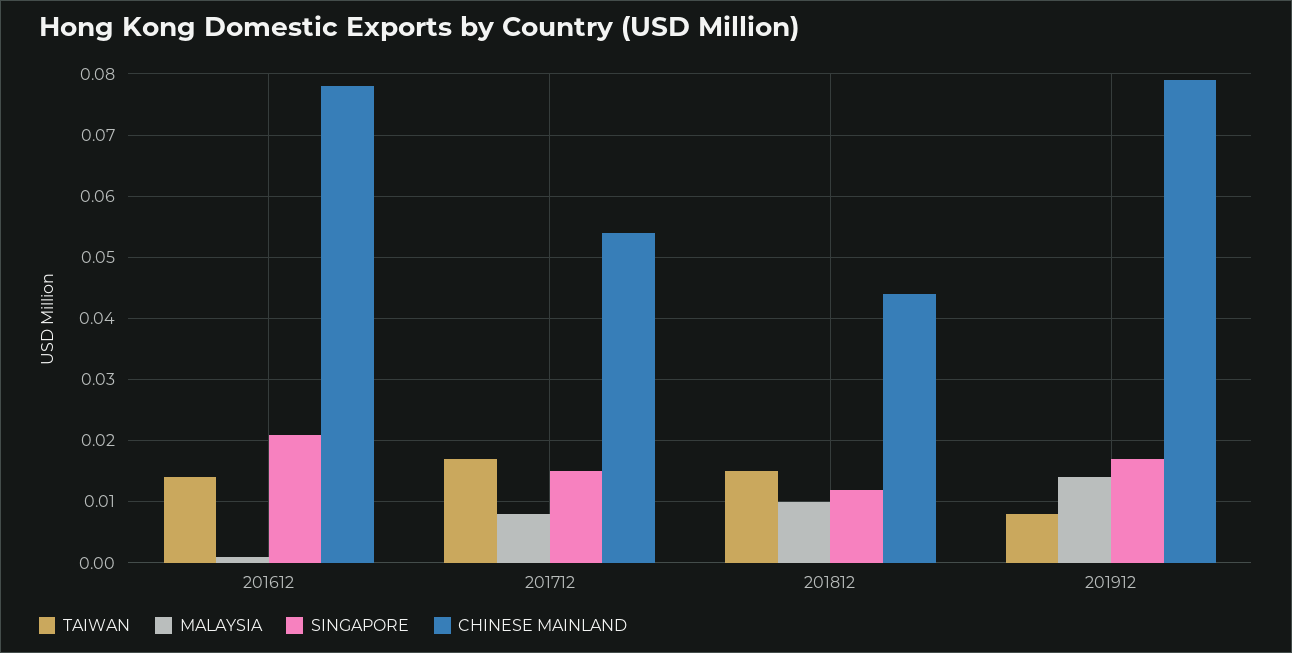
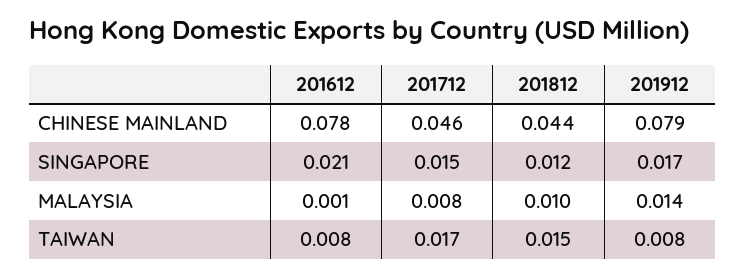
TAIWAN, 201612: 0.014 -> 0.008
CHINESE MAINLAND, 201712: 0.054 -> 0.046

